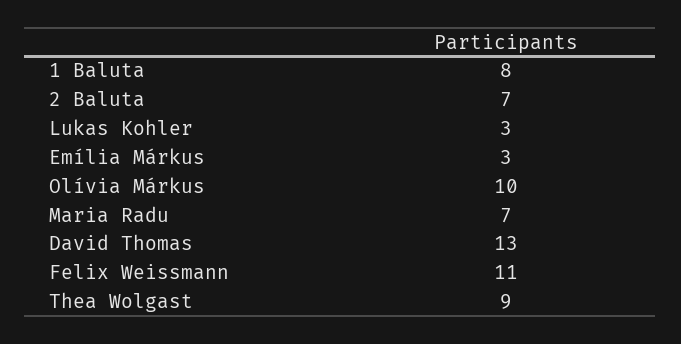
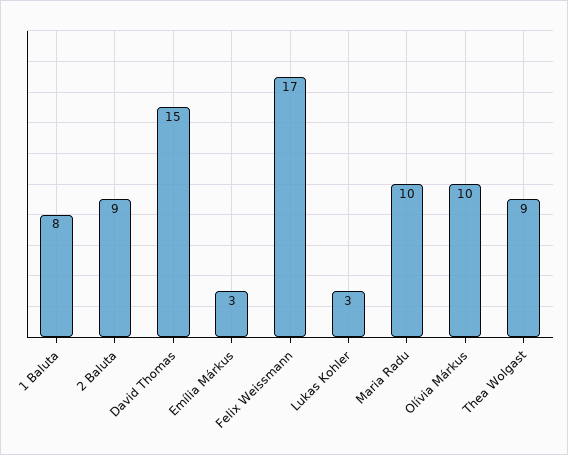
2 Baluta: 7 -> 9
Maria Radu: 7 -> 10
David Thomas: 13 -> 15
Felix Weissmann: 11 -> 17

